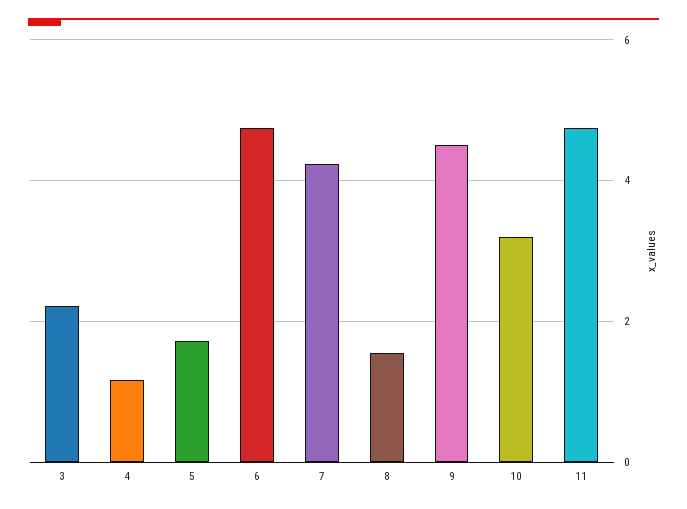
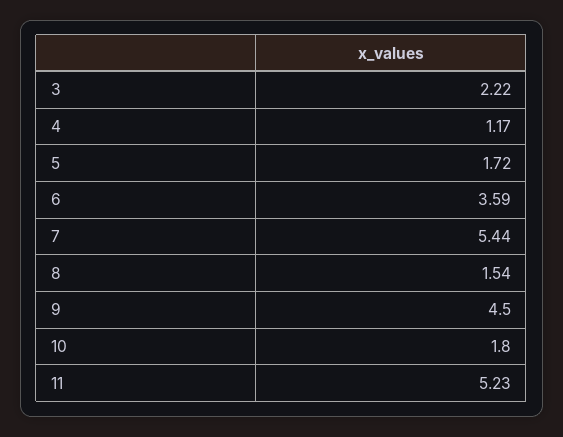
6: 4.8 -> 3.59
7: 4.2 -> 5.44
10: 3.2 -> 1.8
11: 4.8 -> 5.23

